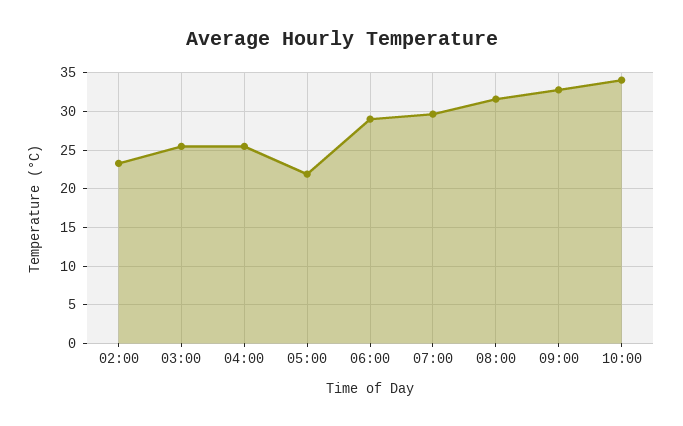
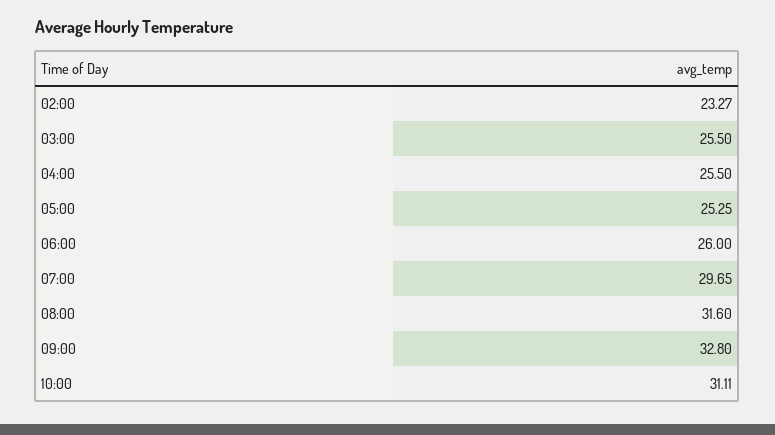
05:00: 22 -> 25.25
06:00: 29 -> 26
10:00: 34 -> 31.11

